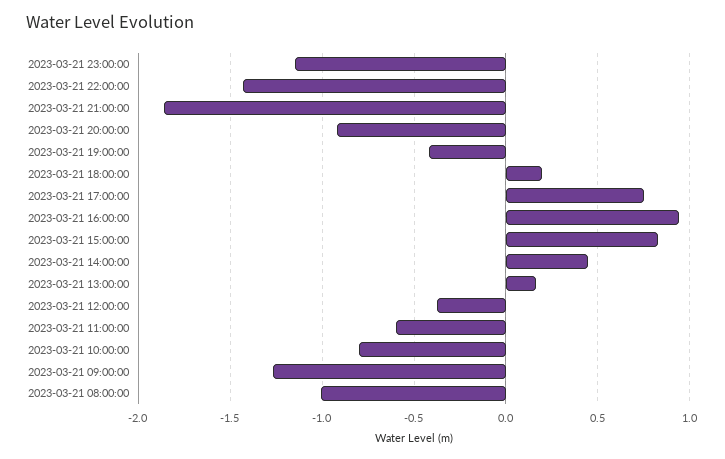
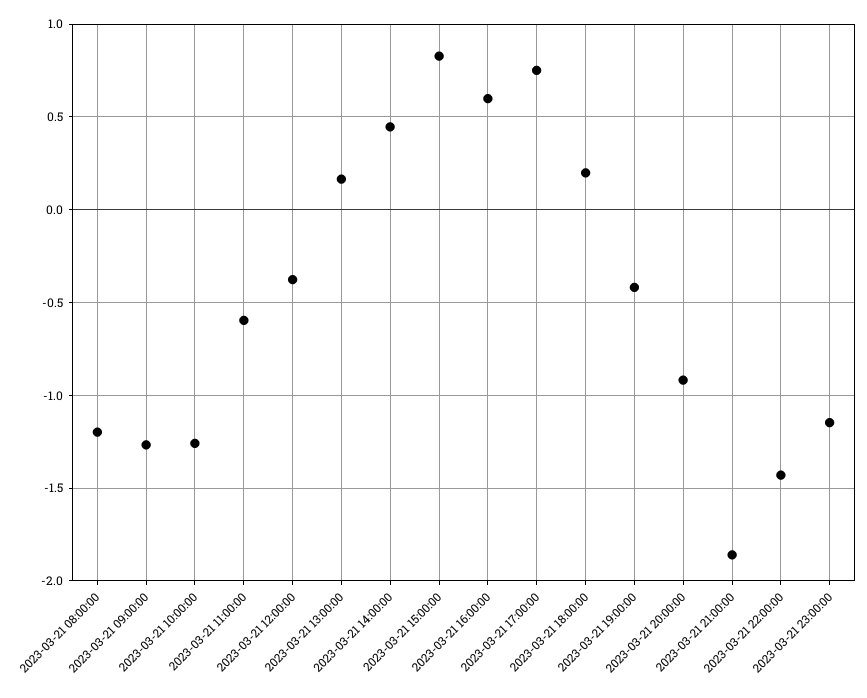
2023-03-21 16:00:00: 0.95 -> 0.6
2023-03-21 10:00:00: -0.8 -> -1.25
2023-03-21 08:00:00: -1 -> -1.2

